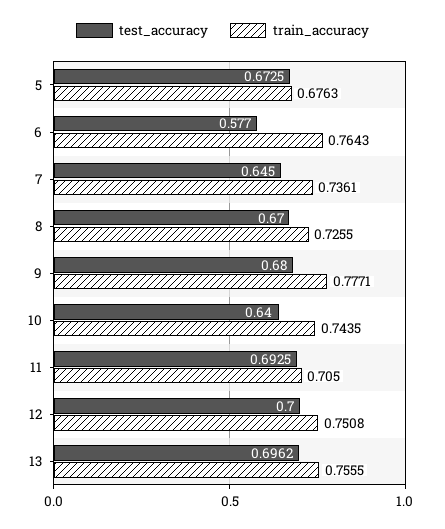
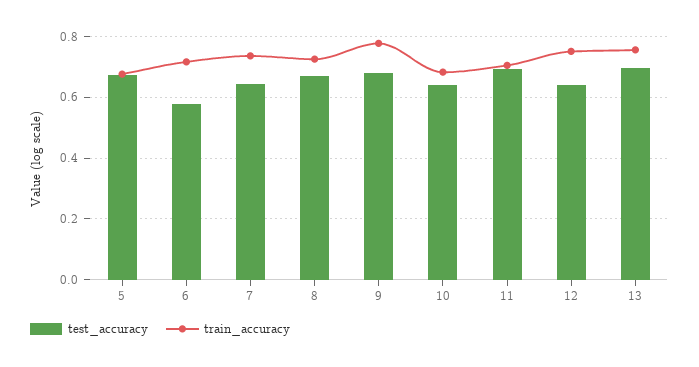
train_accuracy, 6: 0.7643 -> 0.72
train_accuracy, 10: 0.7435 -> 0.68
test_accuracy, 12: 0.7 -> 0.64

